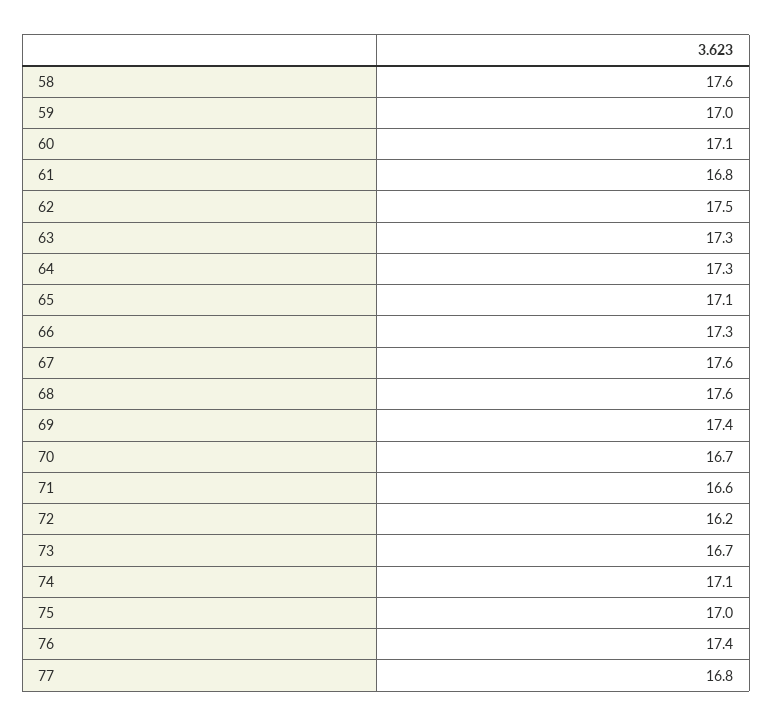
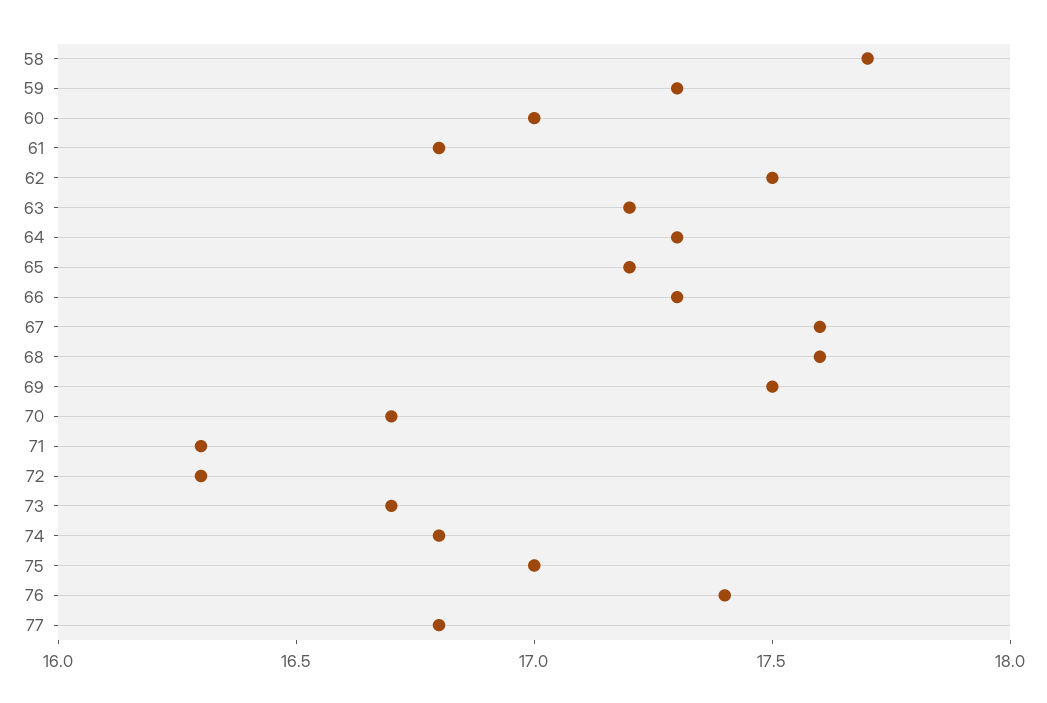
58: 17.6 -> 17.7
59: 17 -> 17.3
60: 17.1 -> 17
63: 17.3 -> 17.2
65: 17.1 -> 17.2
69: 17.4 -> 17.5
71: 16.6 -> 16.3
72: 16.2 -> 16.3
74: 17.1 -> 16.8

